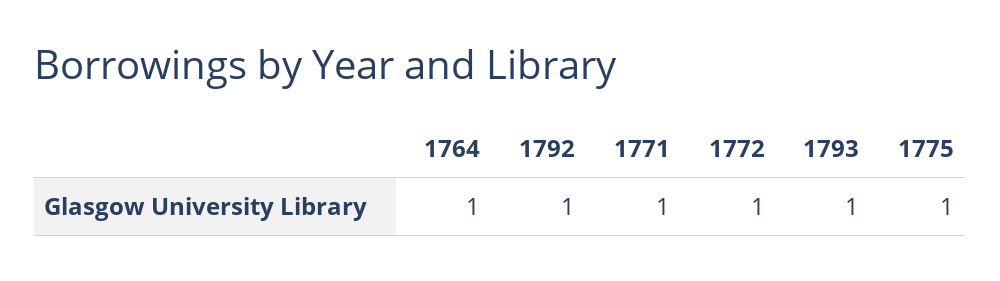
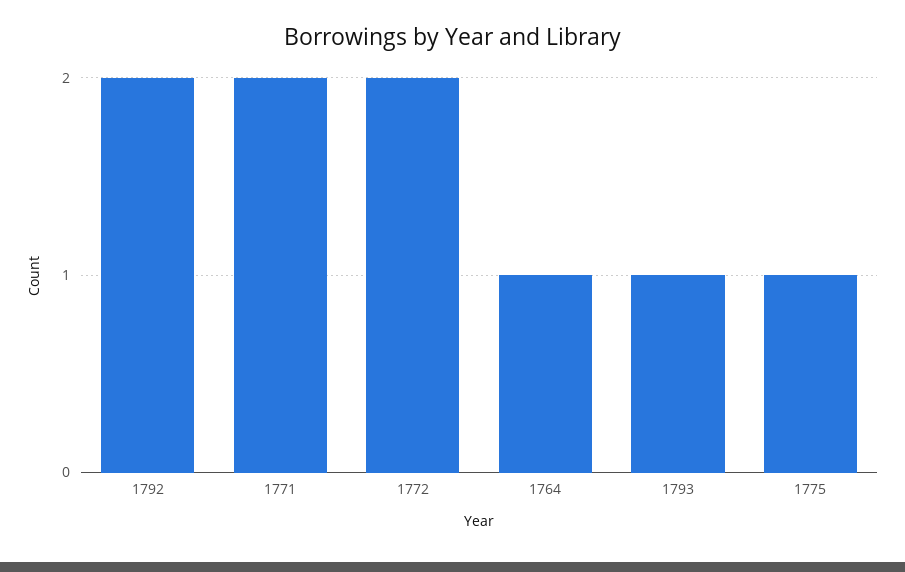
1792: 1 -> 2
1771: 1 -> 2
1772: 1 -> 2

